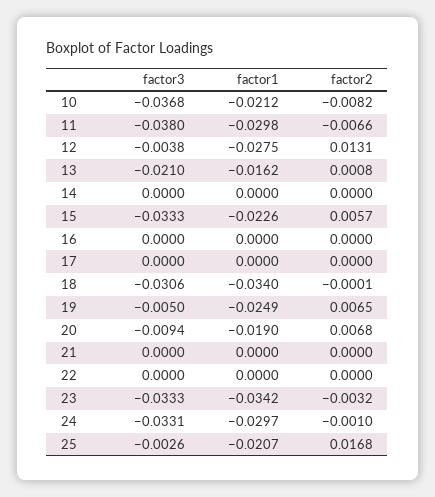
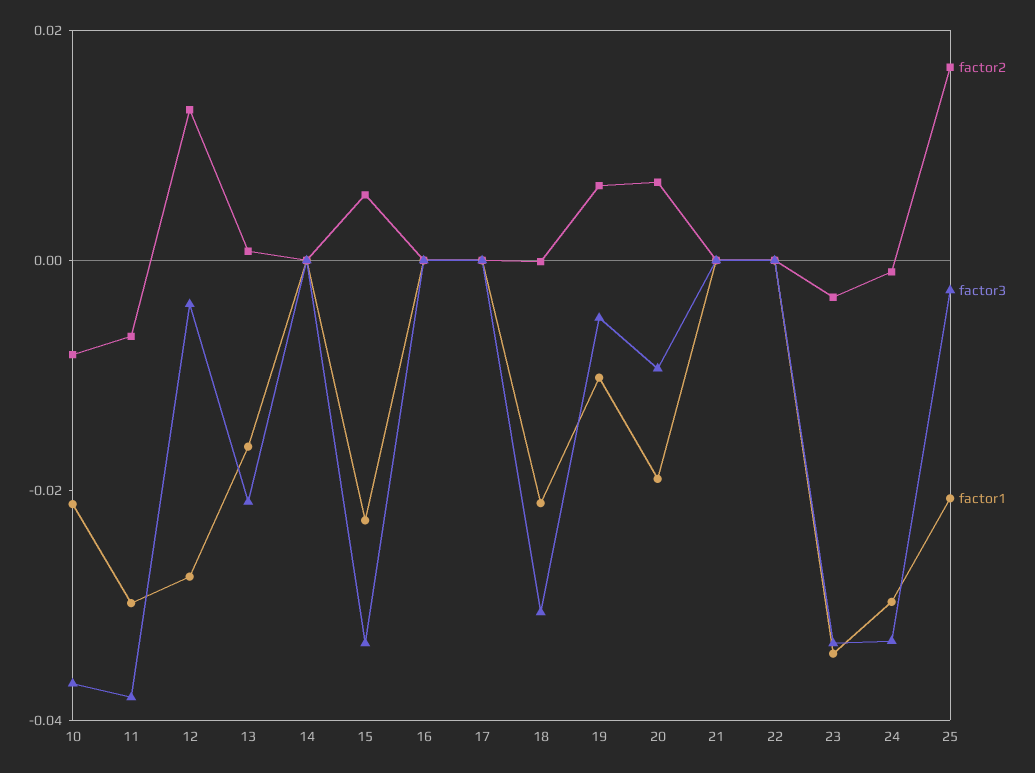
factor1, 18: -0.034 -> -0.02
factor1, 19: -0.0249 -> -0.01

